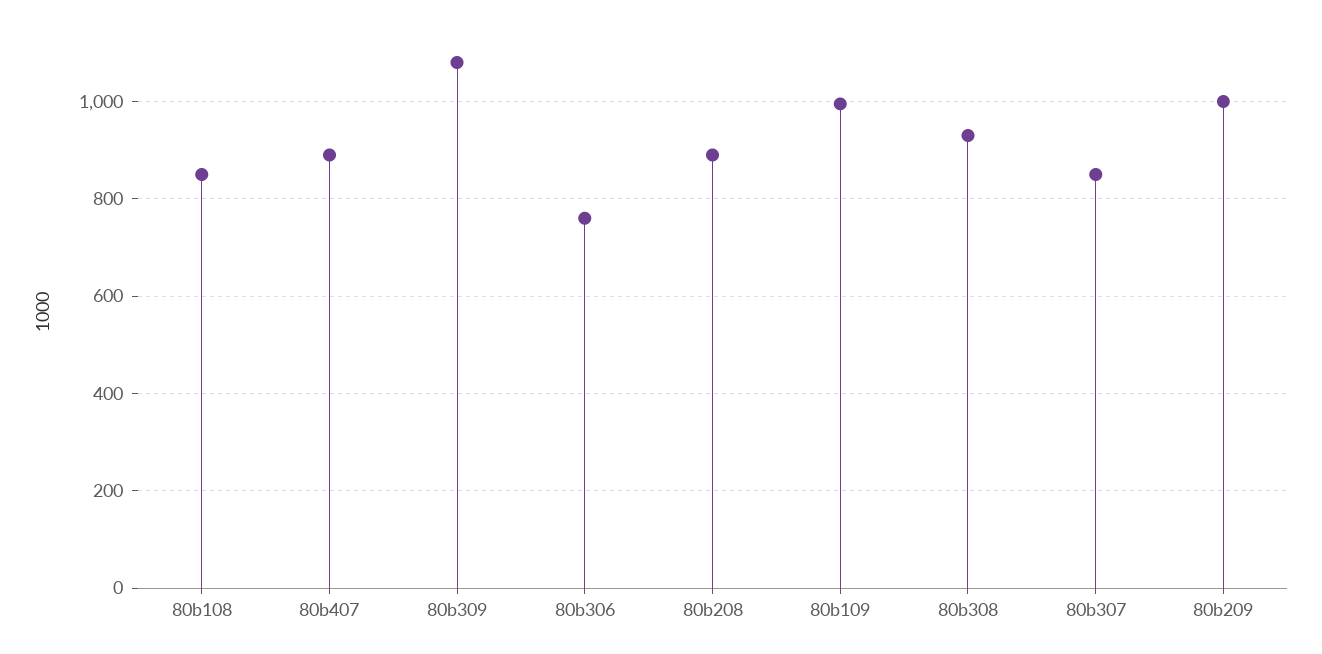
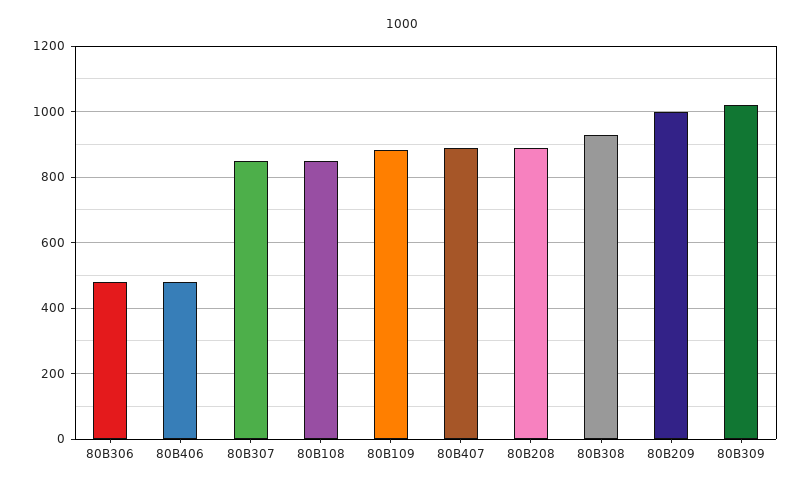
80b309: 1080 -> 1020
80b306: 760 -> 480
80b109: 1000 -> 880
80B406: none -> 480

